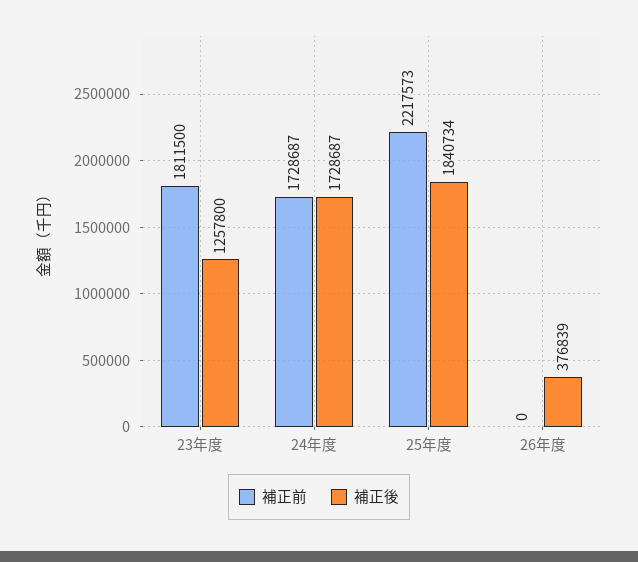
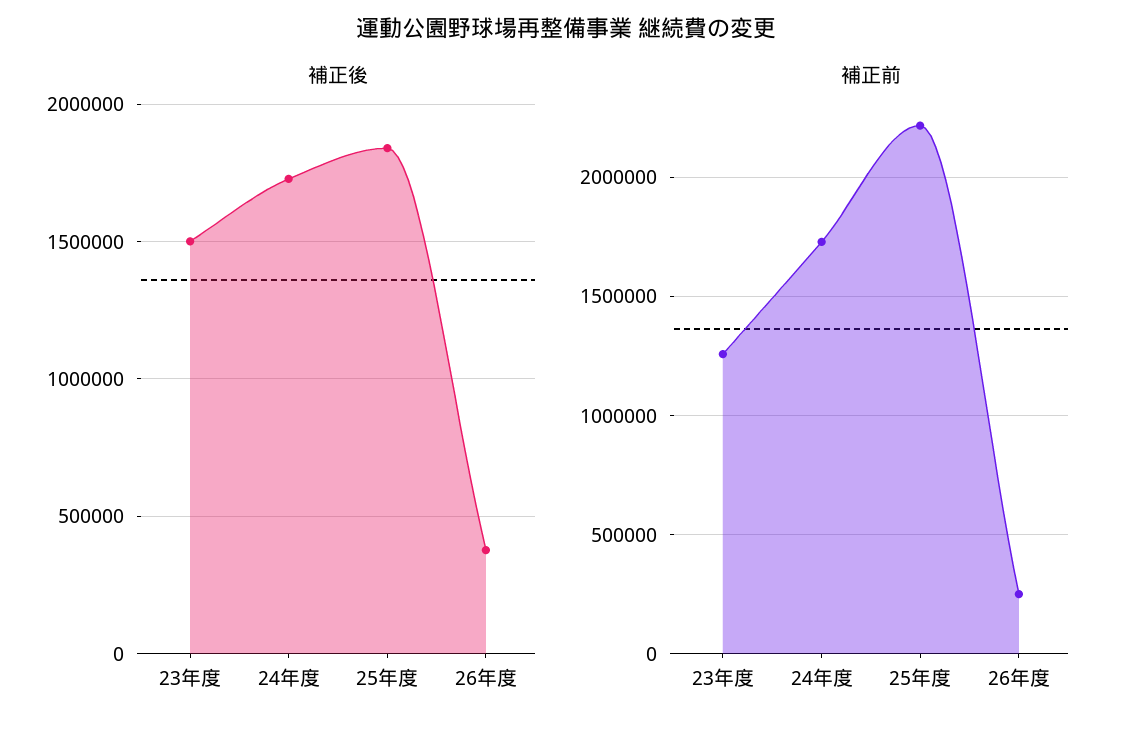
補正前, 23年度: 1811500 -> 1250000
補正後, 23年度: 1257800 -> 1500000
補正前, 26年度: 0 -> 250000

